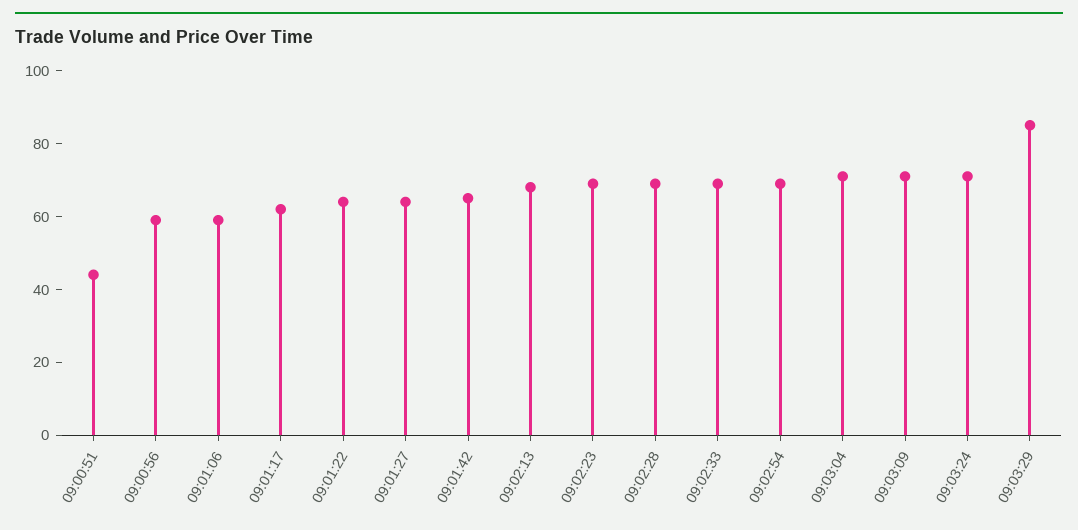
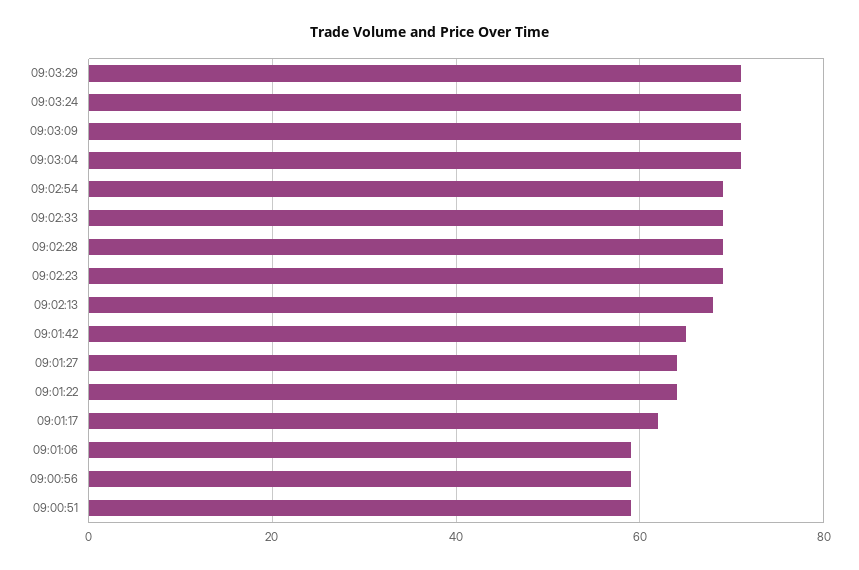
09:00:51: 45 -> 60
09:03:29: 85 -> 70

